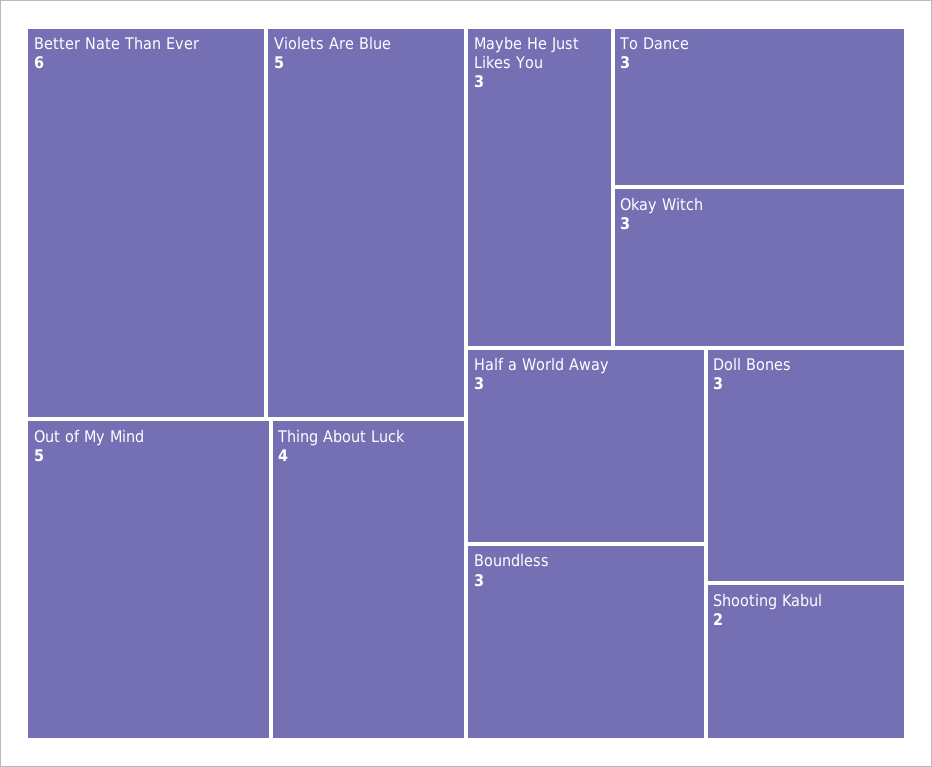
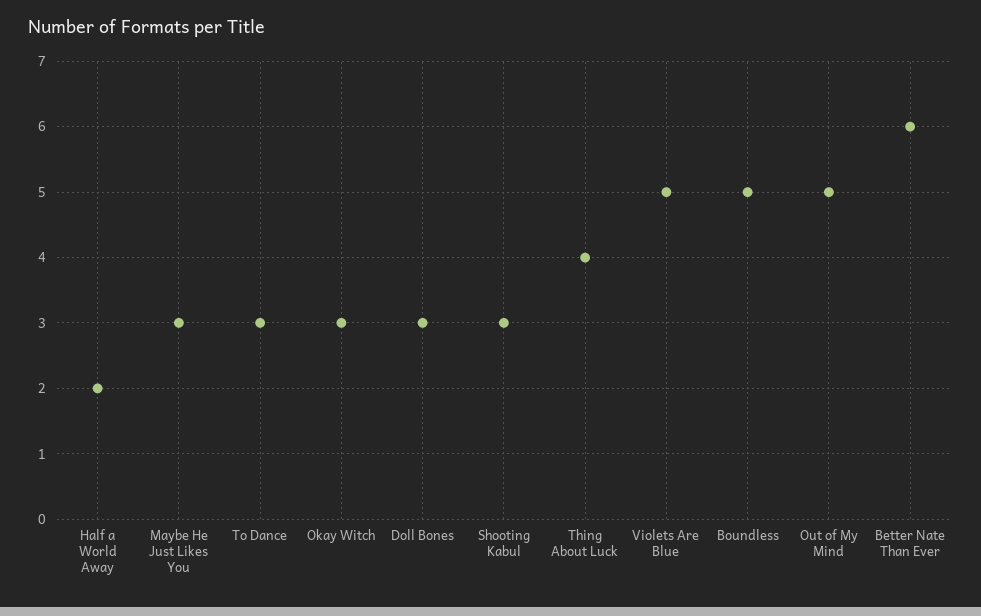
Half a World Away: 3 -> 2
Boundless: 3 -> 5
Shooting Kabul: 2 -> 3

